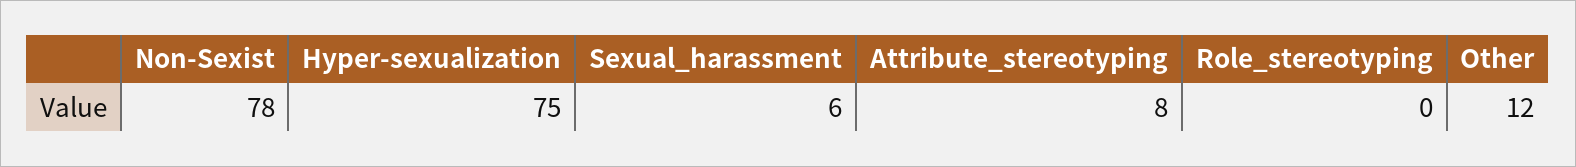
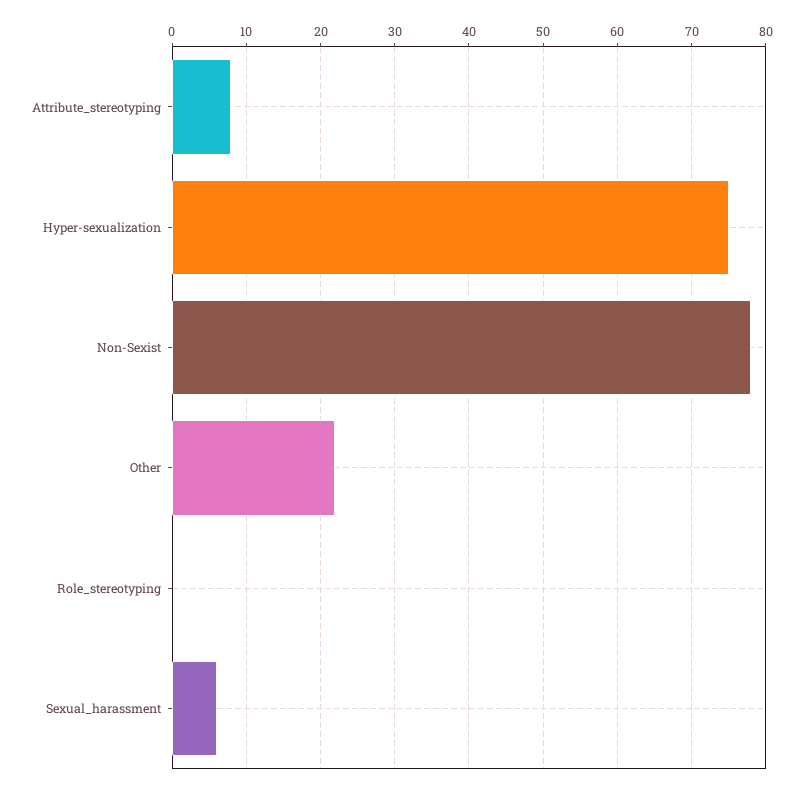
Other: 12 -> 22

